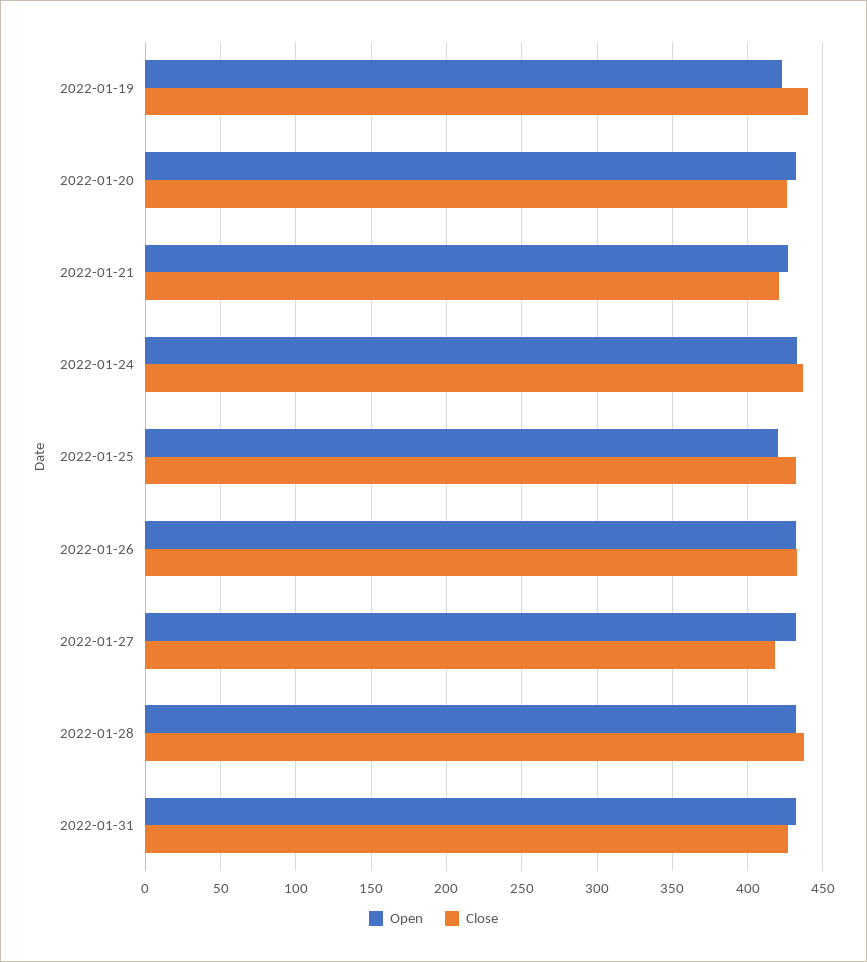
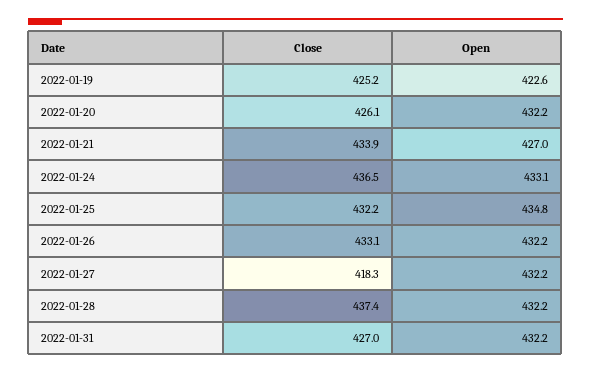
Close, 2022-01-19: 440 -> 425.2
Close, 2022-01-21: 420 -> 433.9
Open, 2022-01-25: 420 -> 434.8

